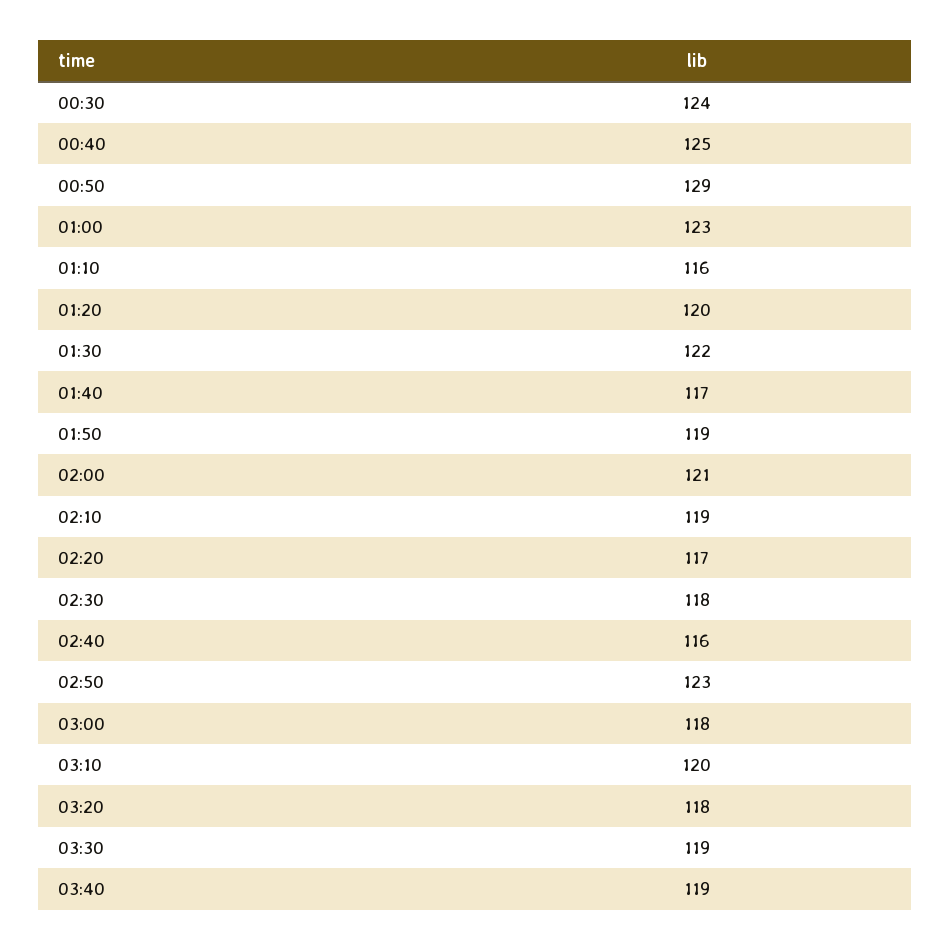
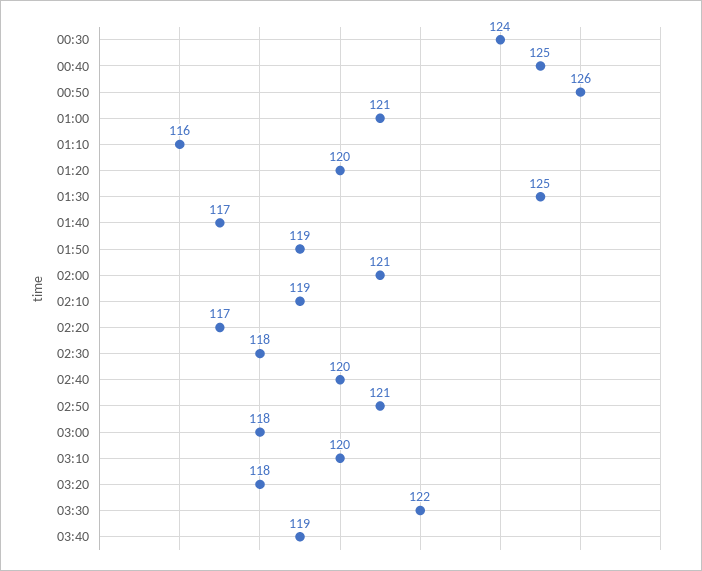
00:50: 129 -> 126
01:00: 123 -> 121
01:30: 122 -> 125
02:40: 116 -> 120
02:50: 123 -> 121
03:30: 119 -> 122

